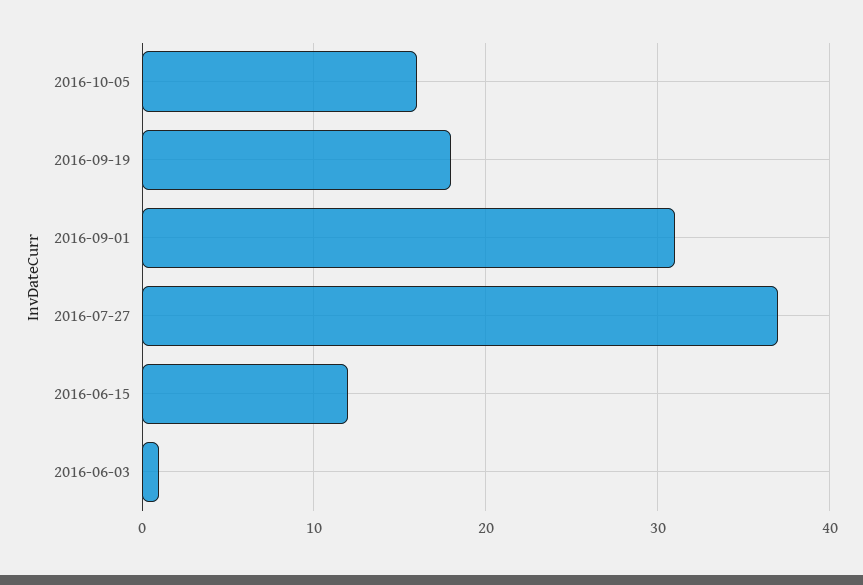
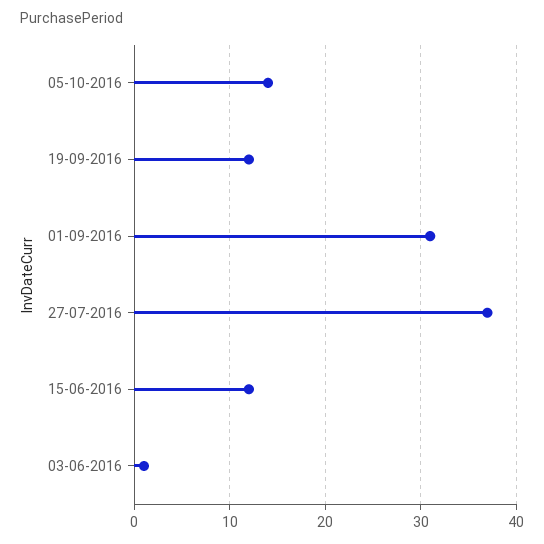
2016-10-05: 16 -> 14
2016-09-19: 18 -> 12

